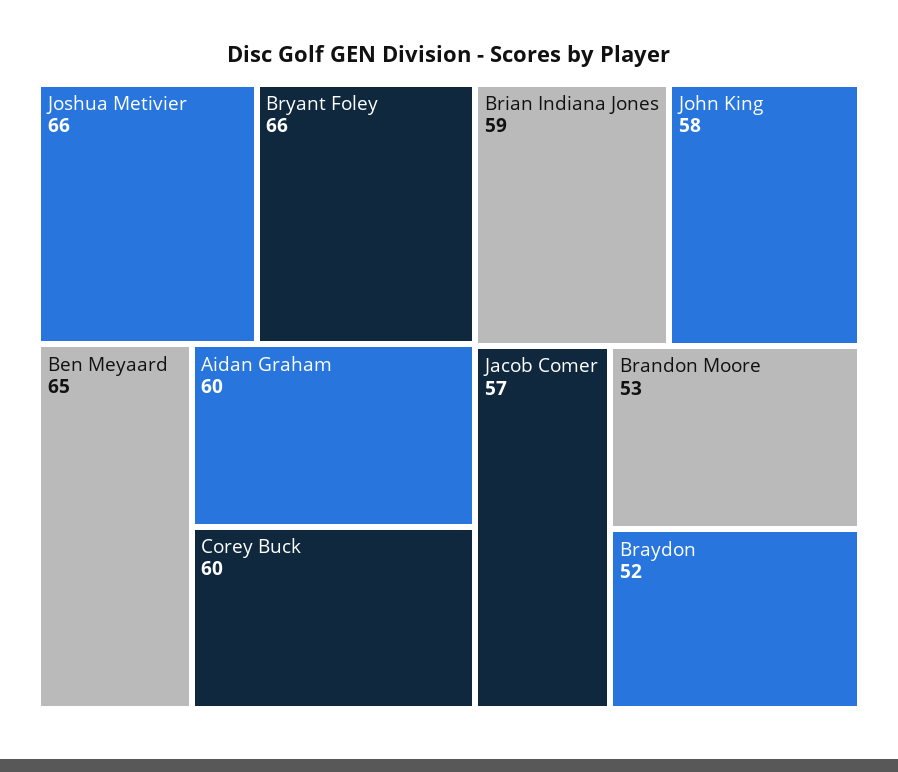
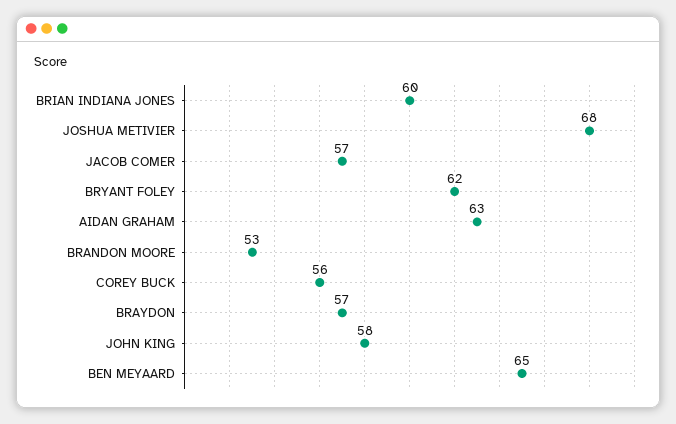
Joshua Metivier: 66 -> 68
Bryant Foley: 66 -> 62
Aidan Graham: 60 -> 63
Corey Buck: 60 -> 56
Brian Indiana Jones: 59 -> 60
Braydon: 52 -> 57

